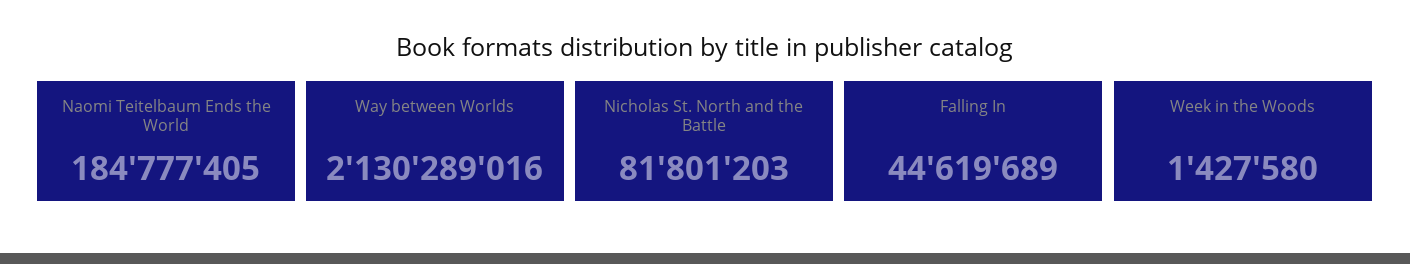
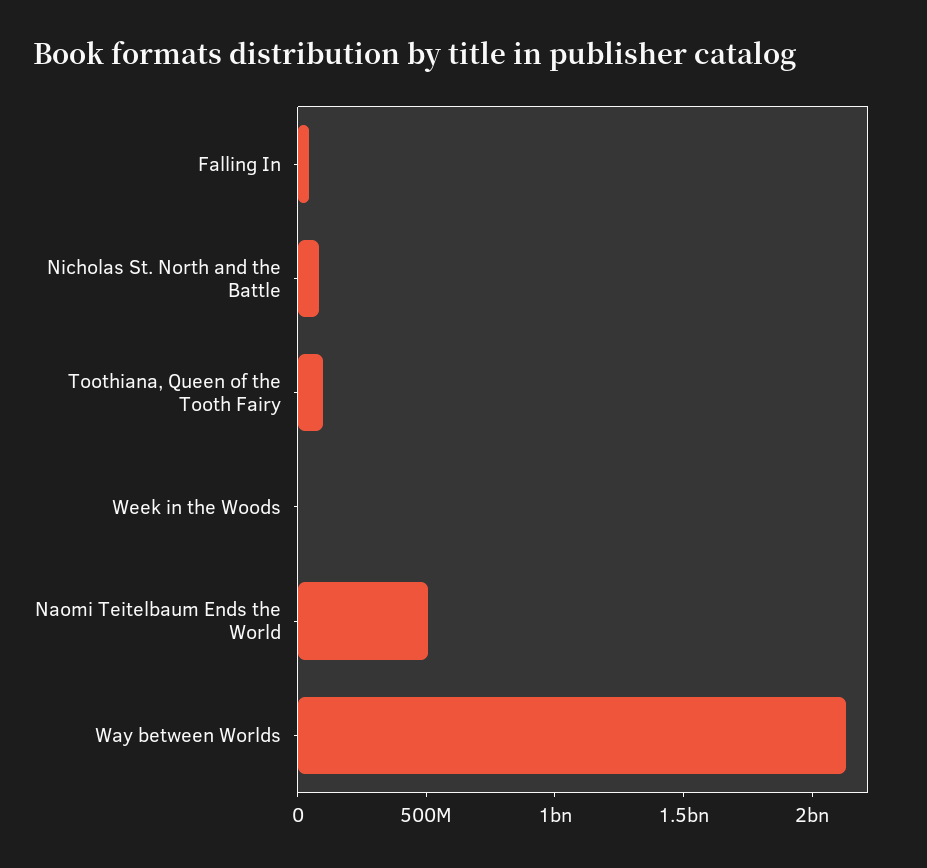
Naomi Teitelbaum Ends the World: 184777405 -> 500000000
Toothiana, Queen of the Tooth Fairy: none -> 100000000

